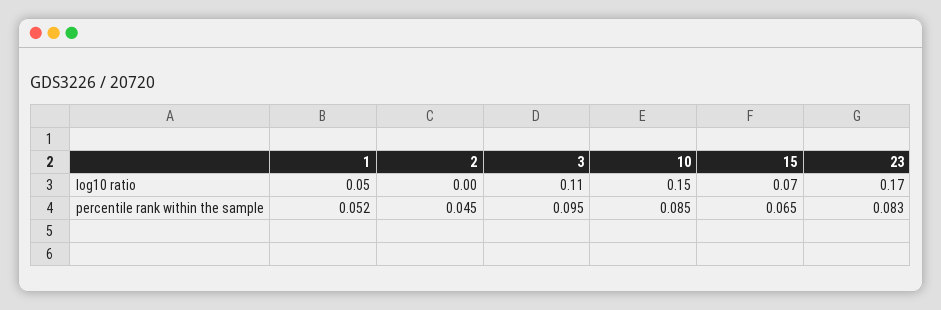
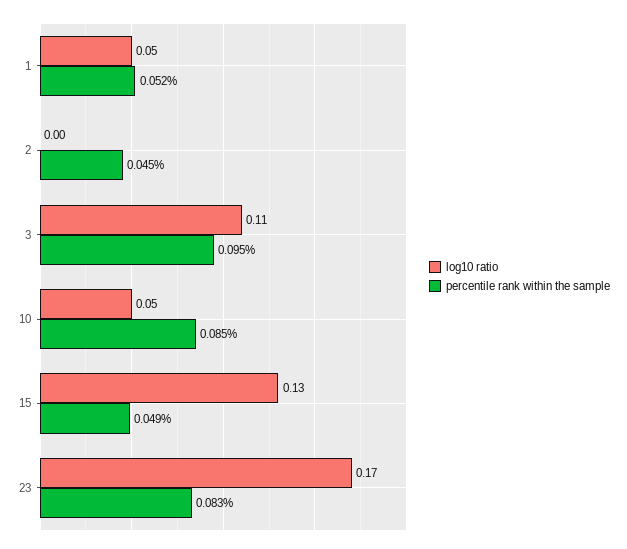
log10 ratio, 10: 0.15 -> 0.05
log10 ratio, 15: 0.07 -> 0.13
percentile rank within the sample, 15: 0.065 -> 0.049

